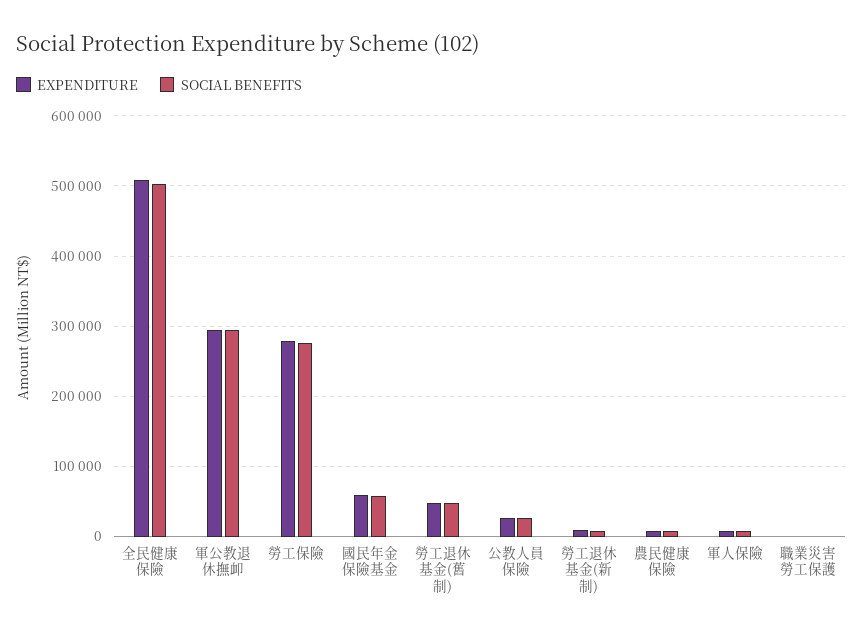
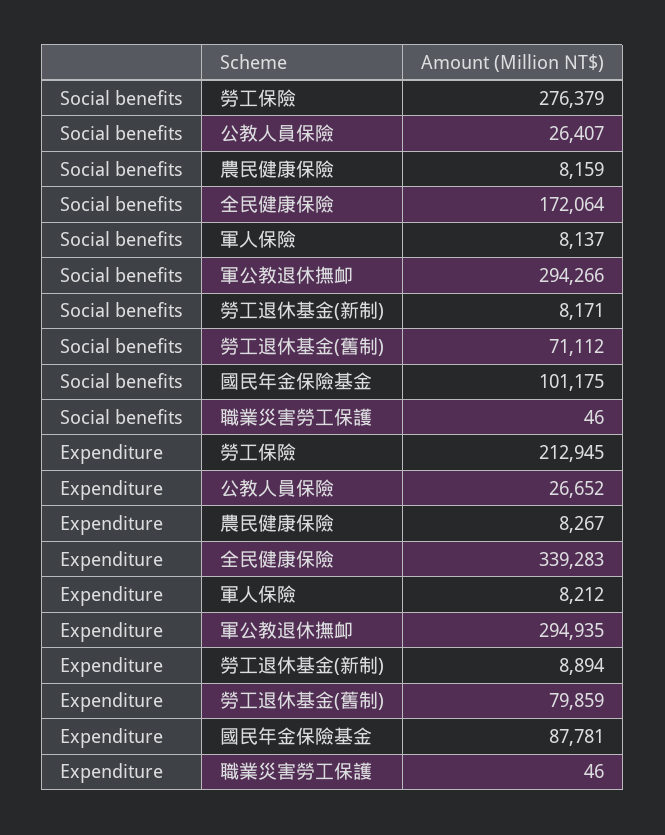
EXPENDITURE, 全民健康保險: 510000 -> 339283
SOCIAL BENEFITS, 全民健康保險: 500000 -> 172064
EXPENDITURE, 勞工保險: 280000 -> 212945
EXPENDITURE, 國民年金保險基金: 60000 -> 87781
SOCIAL BENEFITS, 國民年金保險基金: 60000 -> 101175
EXPENDITURE, 勞工退休基金(舊制): 50000 -> 79859
SOCIAL BENEFITS, 勞工退休基金(舊制): 50000 -> 71112

